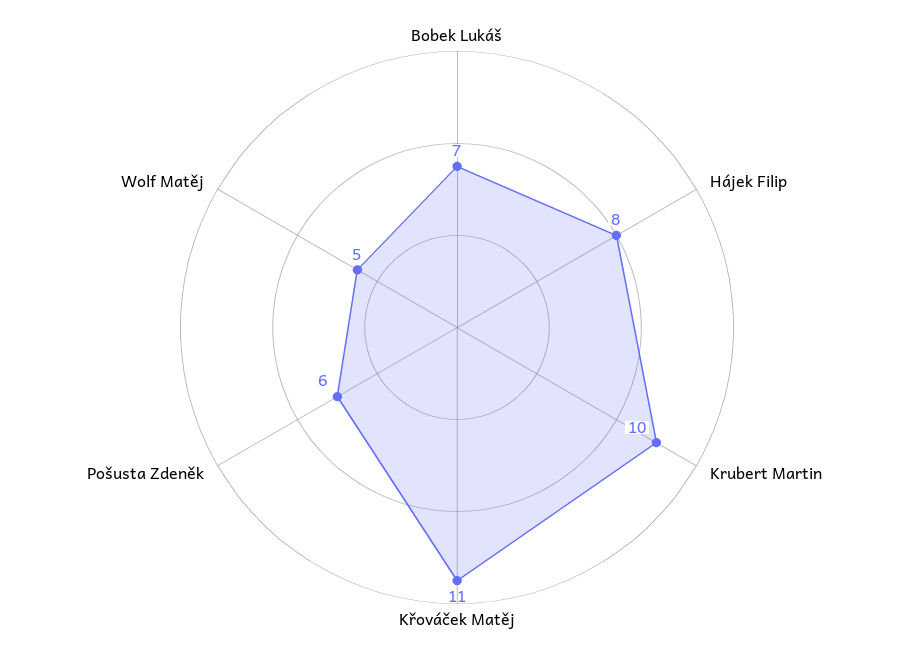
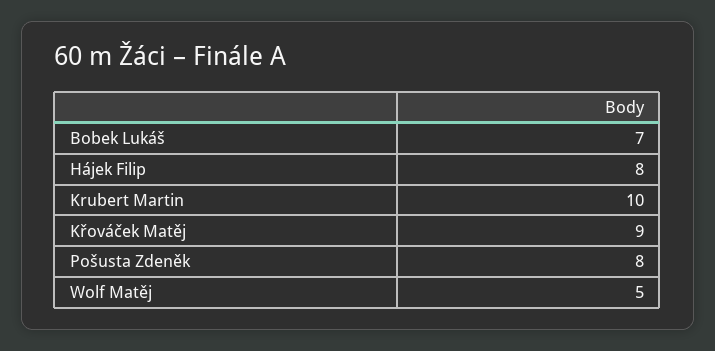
Křováček Matěj: 11 -> 9
Pošusta Zdeněk: 6 -> 8

